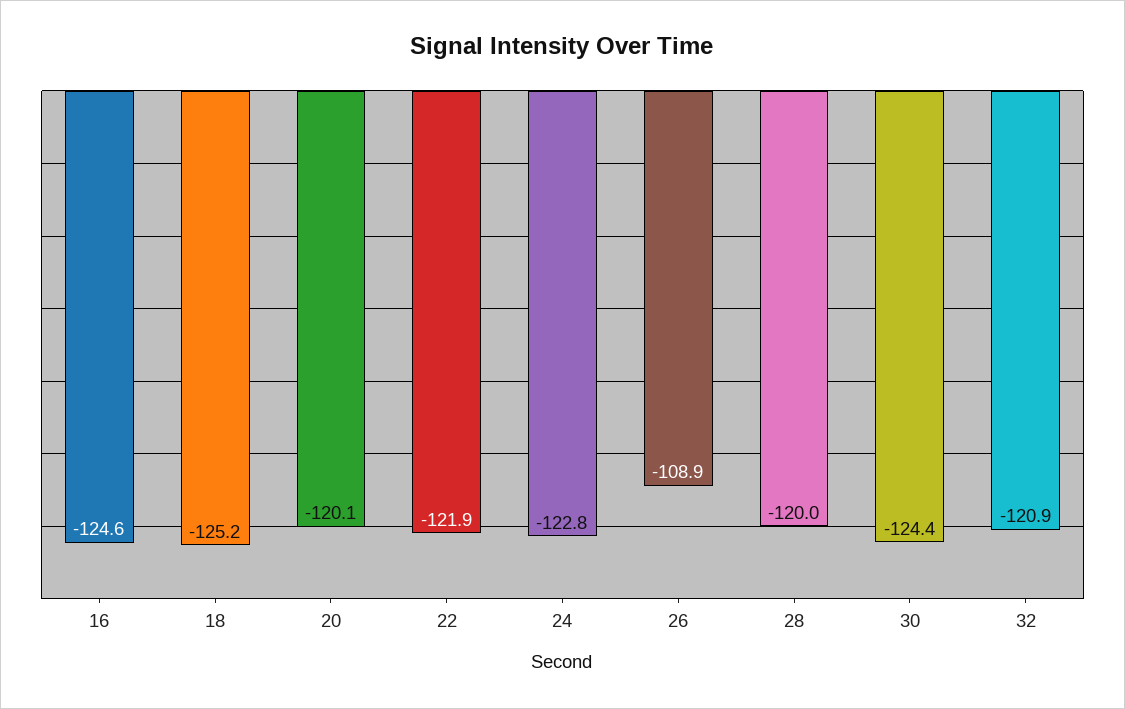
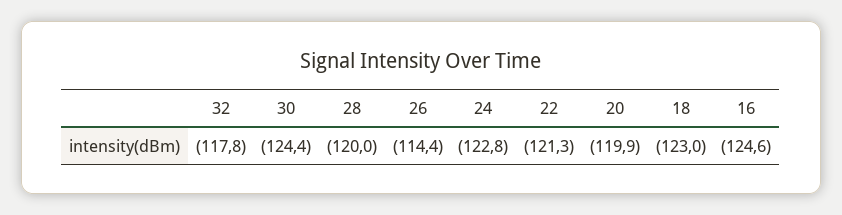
18: -125.2 -> -123
20: -120.1 -> -119.9
22: -121.9 -> -121.3
26: -108.9 -> -114.4
32: -120.9 -> -117.8

